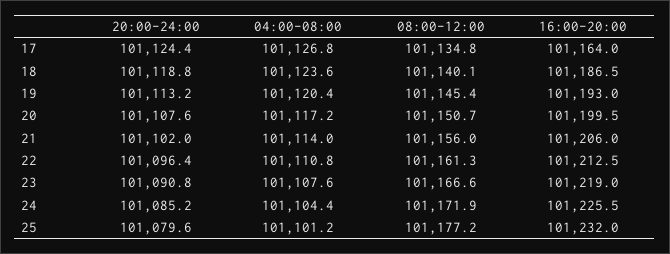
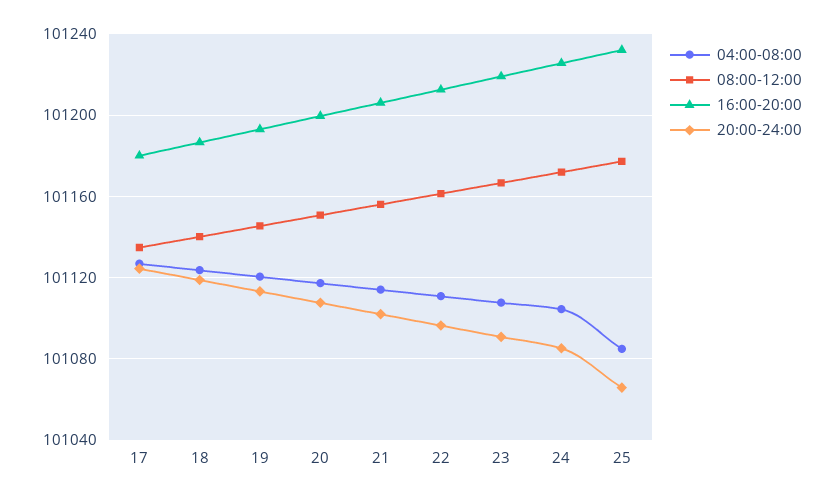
16:00-20:00, 17: 101164 -> 101180
20:00-24:00, 25: 101079.6 -> 101065
04:00-08:00, 25: 101101.2 -> 101085

